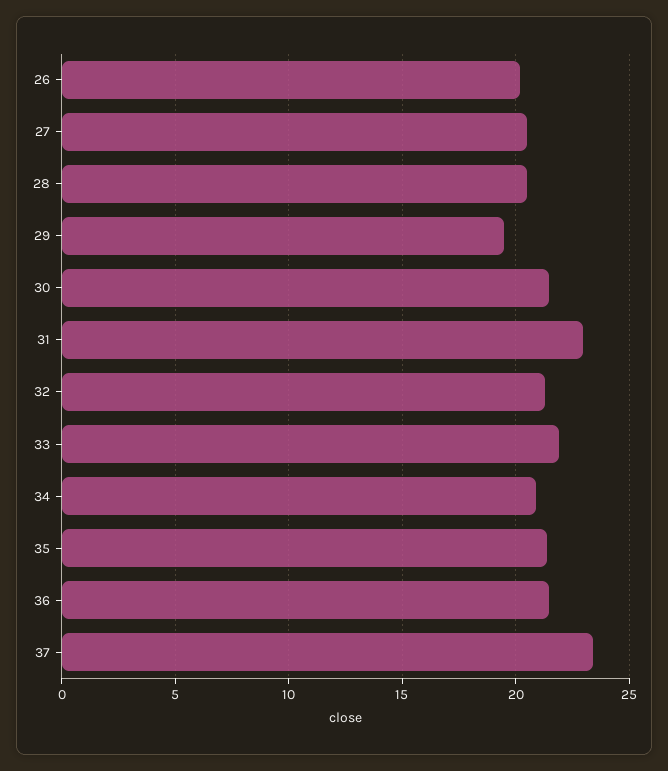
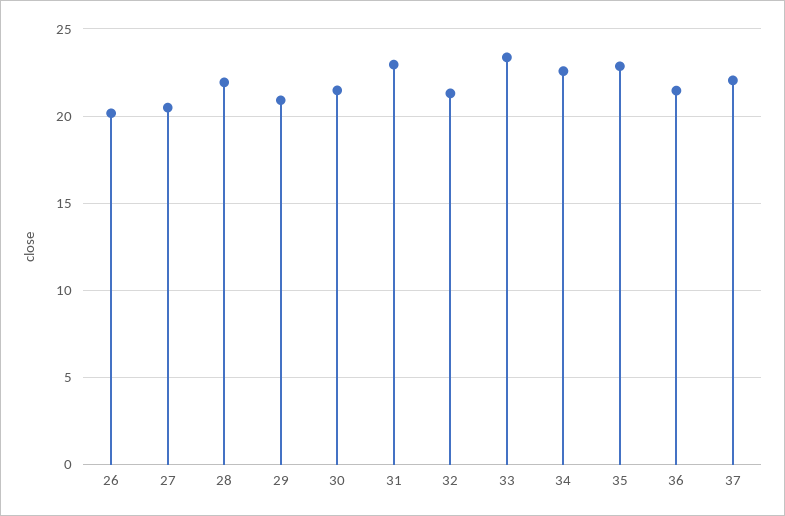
28: 20.5 -> 22
29: 19.5 -> 21
33: 22 -> 23.5
34: 21 -> 22.5
35: 21.5 -> 23
37: 23.5 -> 22

